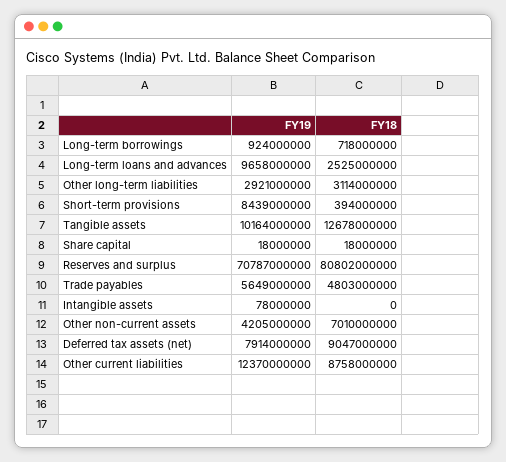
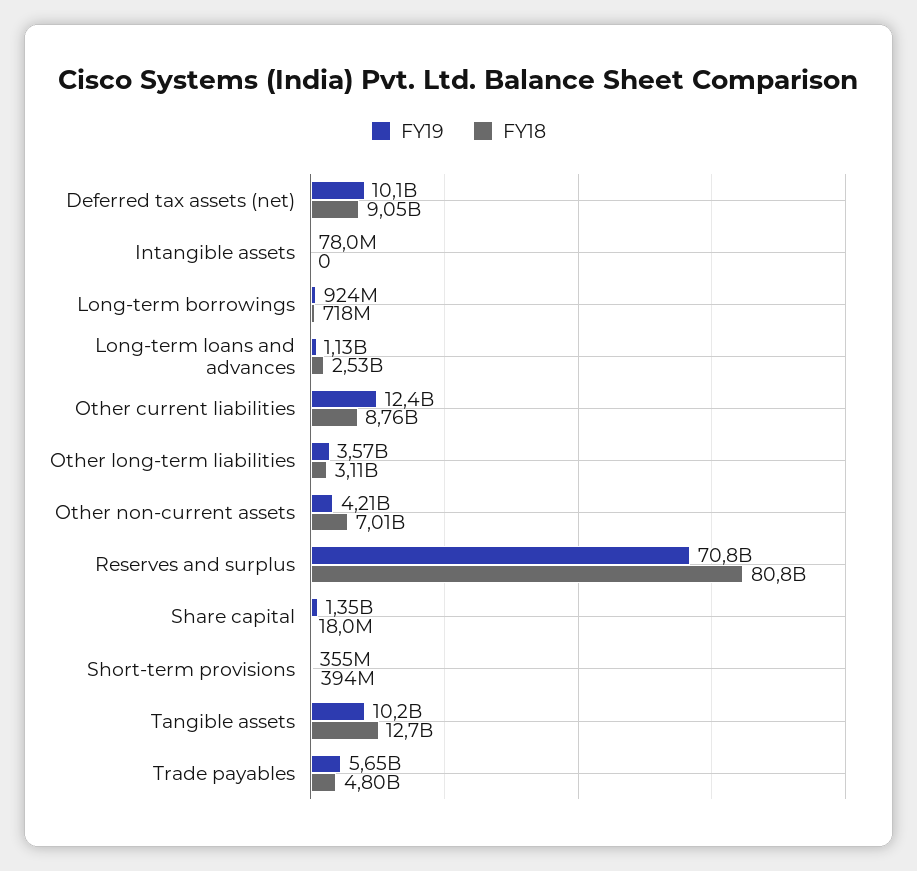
FY19, Long-term loans and advances: 9658000000 -> 1130000000
FY19, Other long-term liabilities: 2921000000 -> 3570000000
FY19, Short-term provisions: 8439000000 -> 355000000
FY19, Share capital: 18000000 -> 1350000000
FY19, Deferred tax assets (net): 7914000000 -> 10100000000

